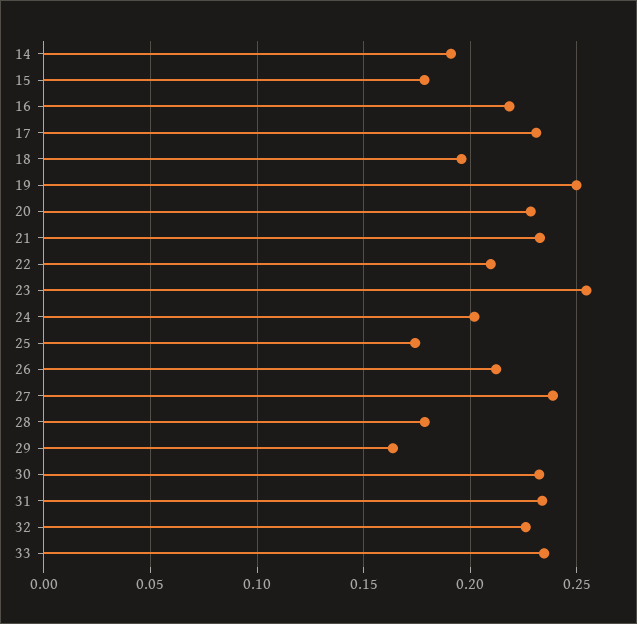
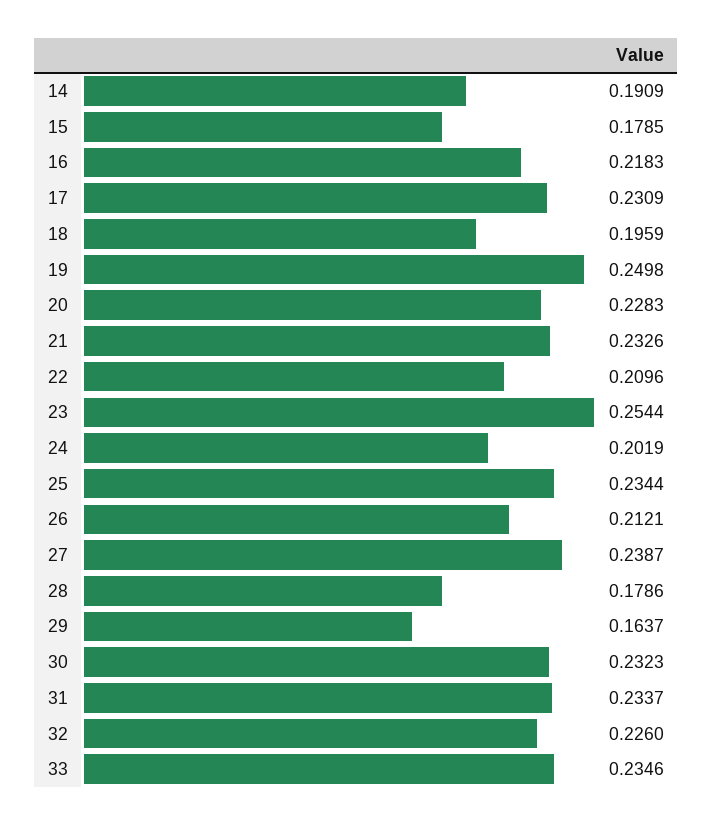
25: 0.175 -> 0.2344

